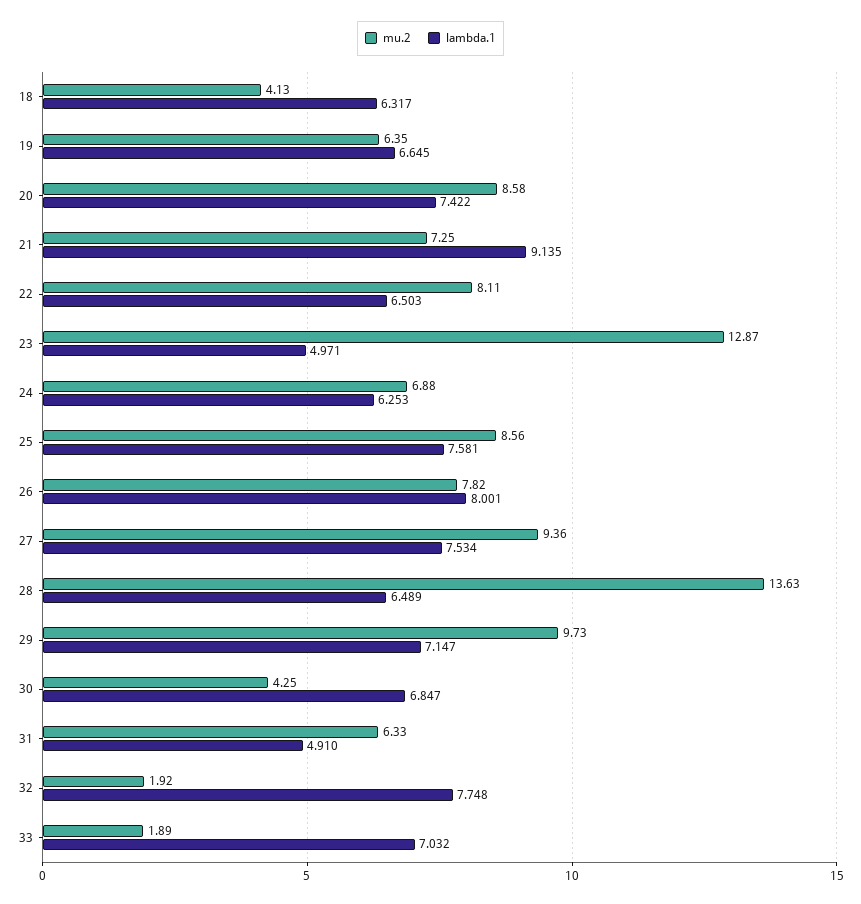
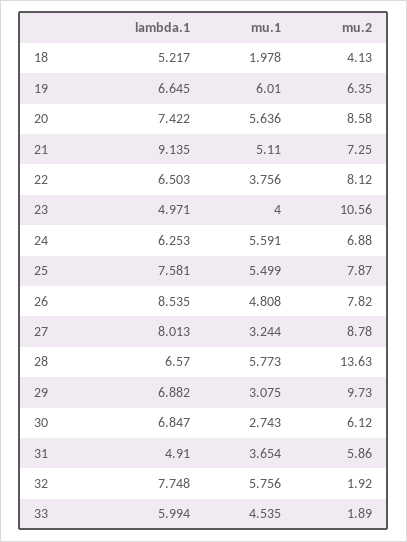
lambda.1, 18: 6.317 -> 5.217
mu.2, 22: 8.11 -> 8.12
mu.2, 23: 12.87 -> 10.56
mu.2, 25: 8.56 -> 7.87
lambda.1, 26: 8.001 -> 8.535
mu.2, 27: 9.36 -> 8.78
lambda.1, 27: 7.534 -> 8.013
lambda.1, 28: 6.489 -> 6.57
lambda.1, 29: 7.147 -> 6.882
mu.2, 30: 4.25 -> 6.12
mu.2, 31: 6.33 -> 5.86
lambda.1, 33: 7.032 -> 5.994
mu.1, 18: none -> 1.978
mu.1, 19: none -> 6.01
mu.1, 20: none -> 5.636
mu.1, 21: none -> 5.11
mu.1, 22: none -> 3.756
mu.1, 23: none -> 4
mu.1, 24: none -> 5.591
mu.1, 25: none -> 5.499
mu.1, 26: none -> 4.808
mu.1, 27: none -> 3.244
mu.1, 28: none -> 5.773
mu.1, 29: none -> 3.075
mu.1, 30: none -> 2.743
mu.1, 31: none -> 3.654
mu.1, 32: none -> 5.756
mu.1, 33: none -> 4.535

